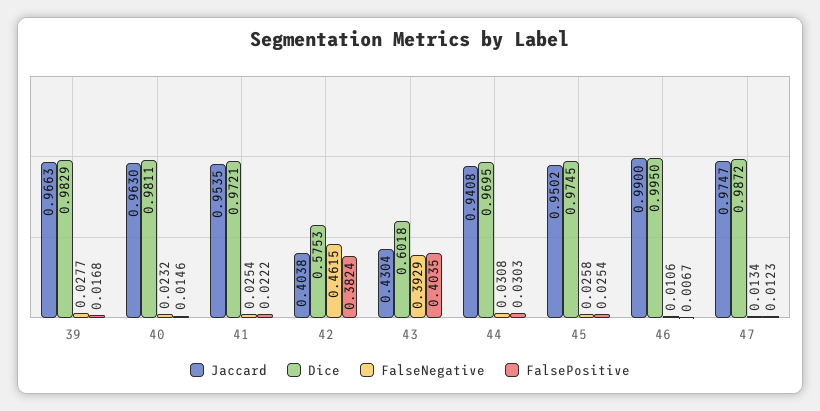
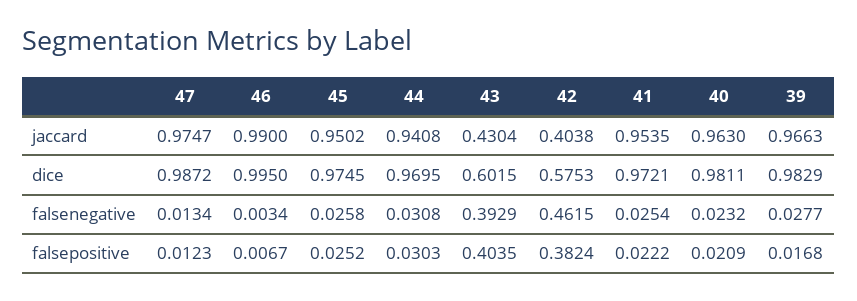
FalsePositive, 40: 0.0146 -> 0.0209
Dice, 43: 0.6018 -> 0.6015
FalsePositive, 45: 0.0254 -> 0.0252
FalseNegative, 46: 0.0106 -> 0.0034

